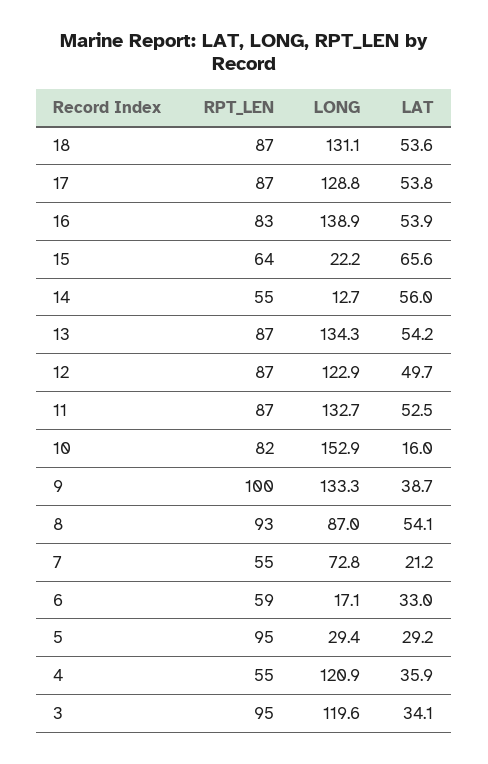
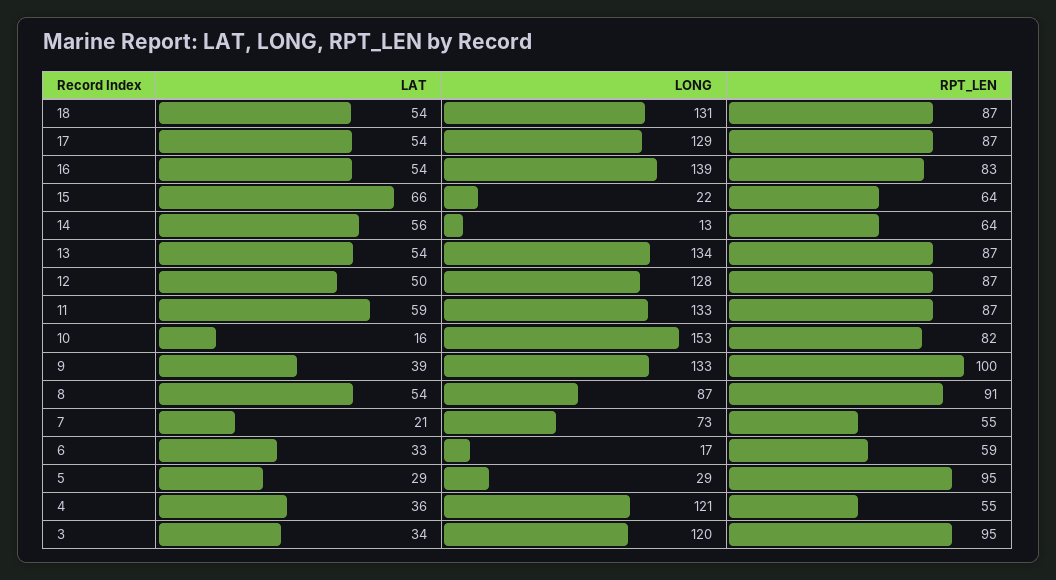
RPT_LEN, 14: 55 -> 64
LONG, 12: 122.9 -> 128
LAT, 11: 52.5 -> 59
RPT_LEN, 8: 93 -> 91

